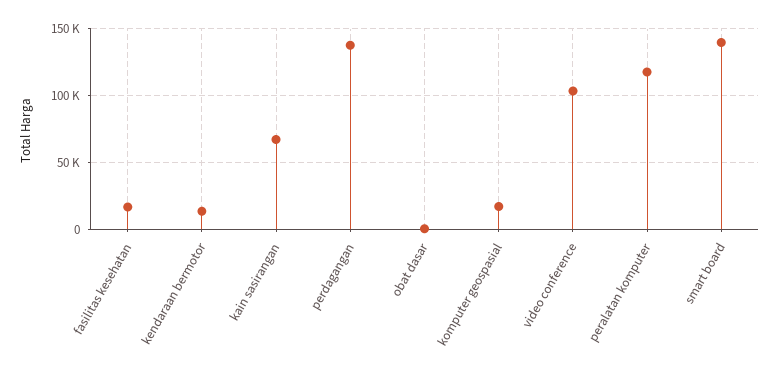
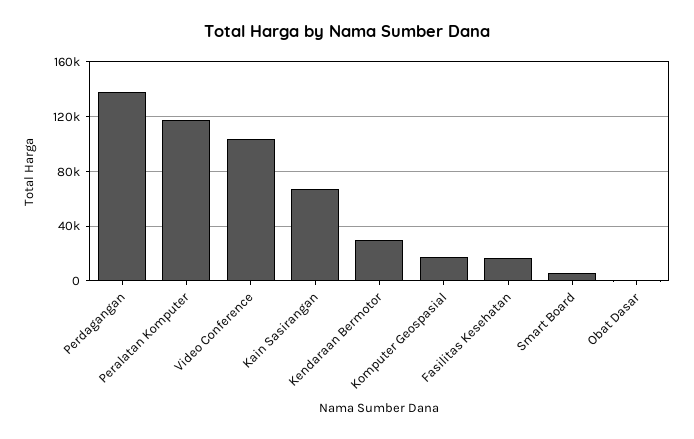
kendaraan bermotor: 15000 -> 30000
smart board: 140000 -> 5000

